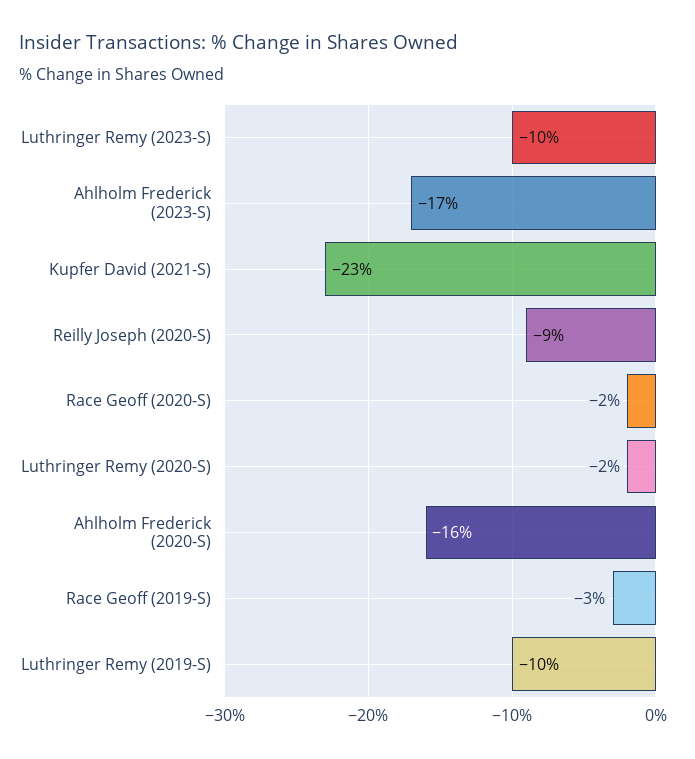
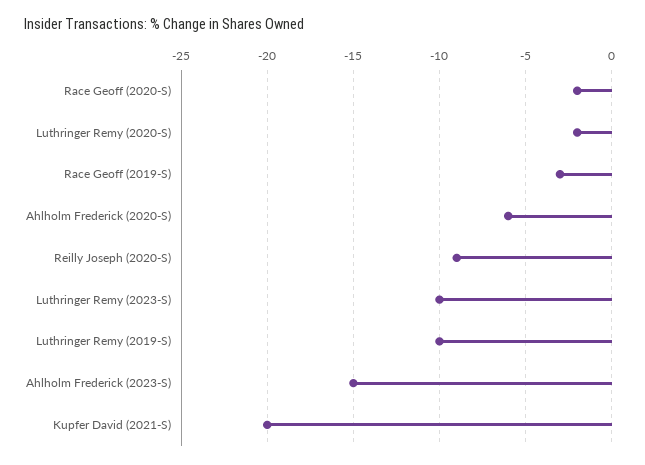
Ahlholm Frederick (2023-S): -17 -> -15
Kupfer David (2021-S): -23 -> -20
Ahlholm Frederick (2020-S): -16 -> -6

